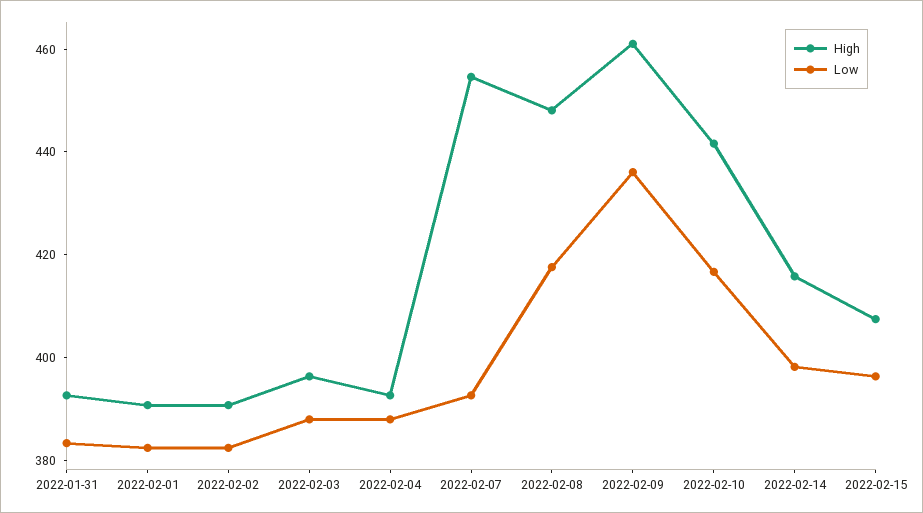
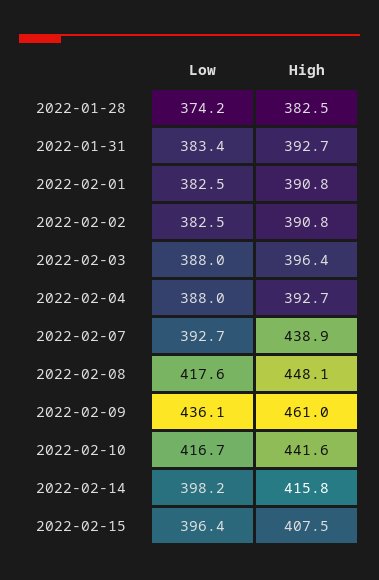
High, 2022-02-07: 455 -> 438.9
Low, 2022-01-28: none -> 374.2
High, 2022-01-28: none -> 382.5

